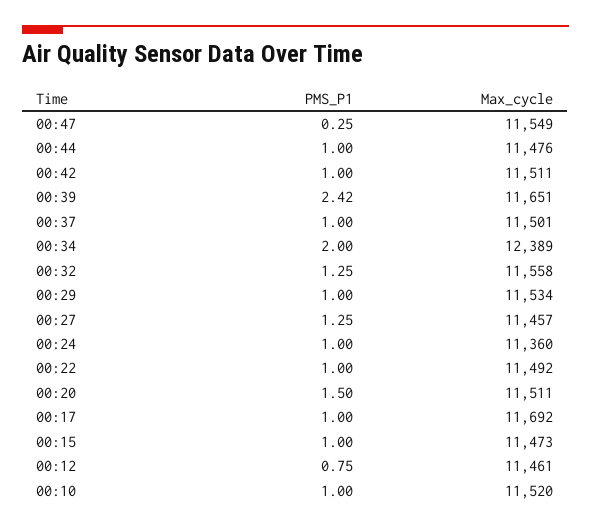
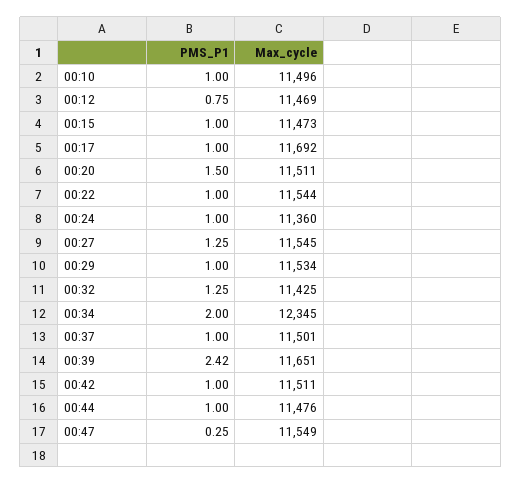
Max_cycle, 00:34: 12389 -> 12345
Max_cycle, 00:32: 11558 -> 11425
Max_cycle, 00:27: 11457 -> 11545
Max_cycle, 00:22: 11492 -> 11544
Max_cycle, 00:12: 11461 -> 11469
Max_cycle, 00:10: 11520 -> 11496

